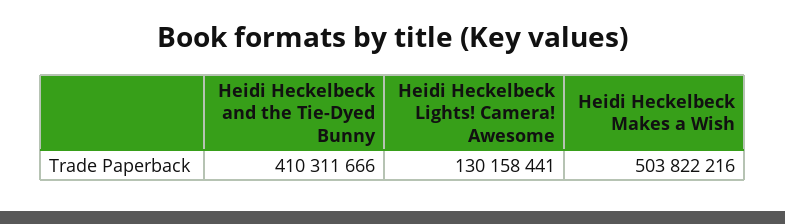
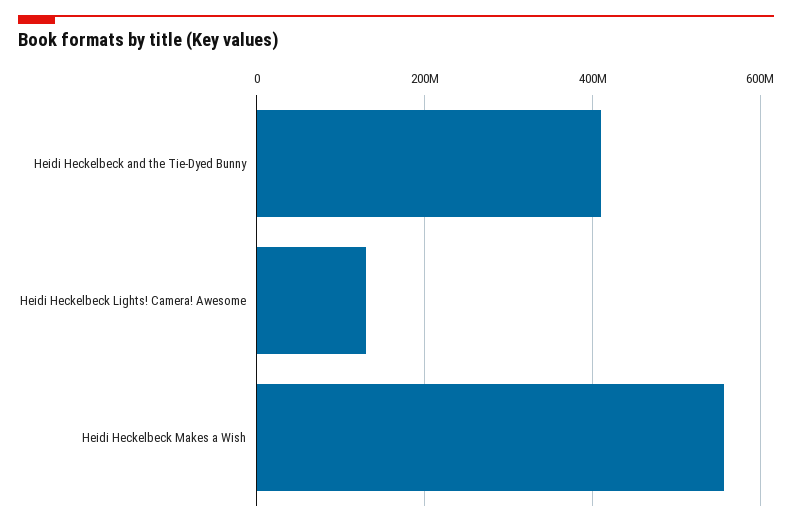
Heidi Heckelbeck Makes a Wish: 503822216 -> 560000000

